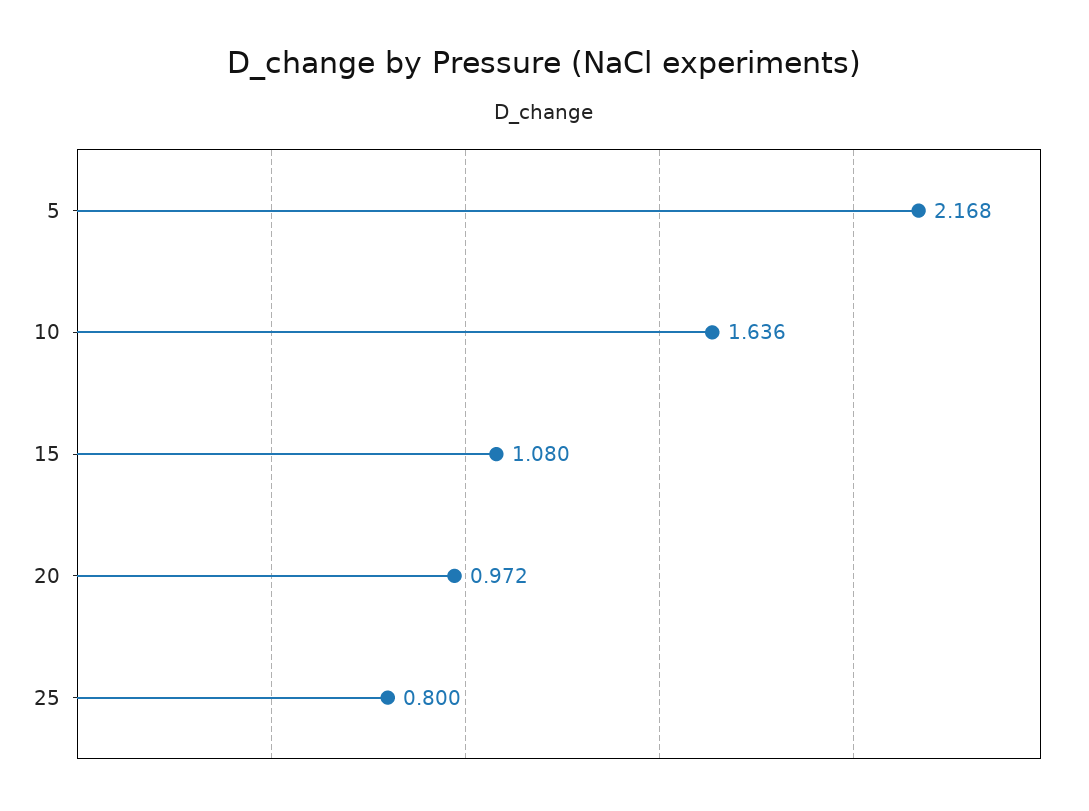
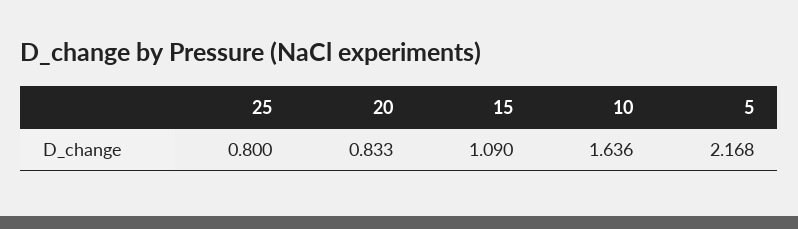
15: 1.08 -> 1.09
20: 0.972 -> 0.833

